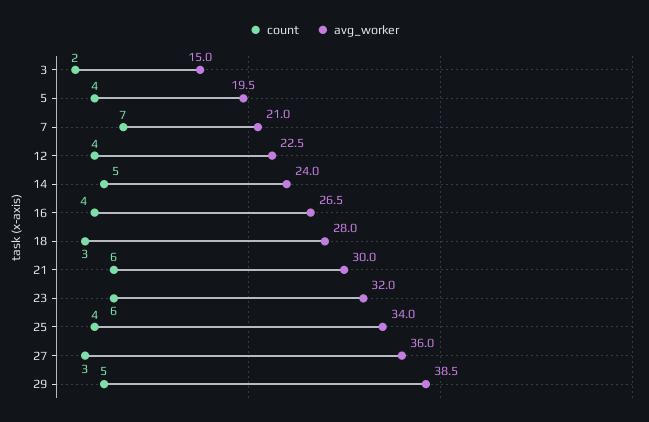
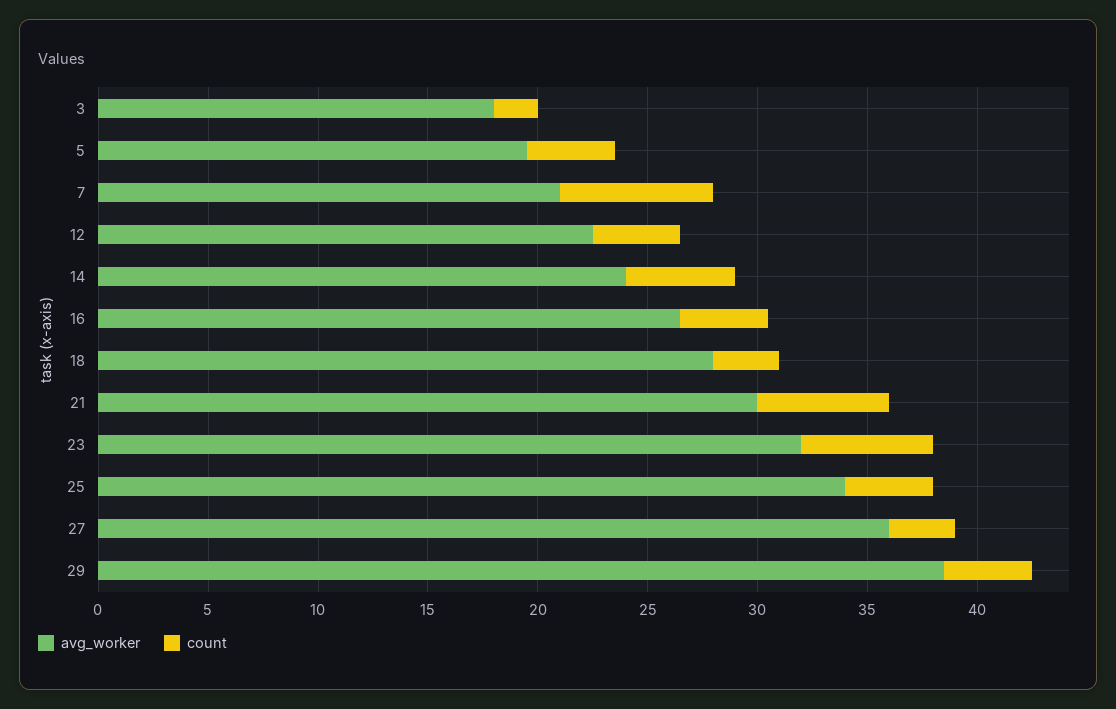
avg_worker, 3: 15 -> 18
count, 29: 5 -> 4

